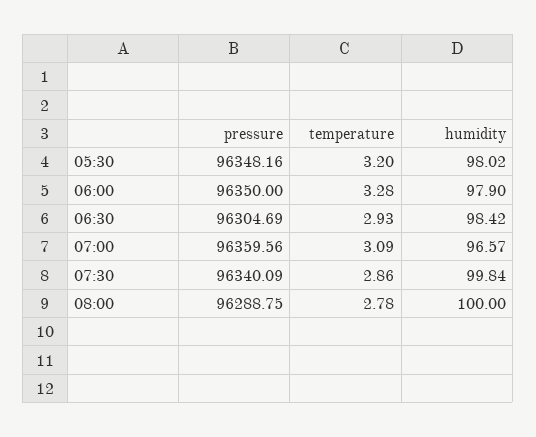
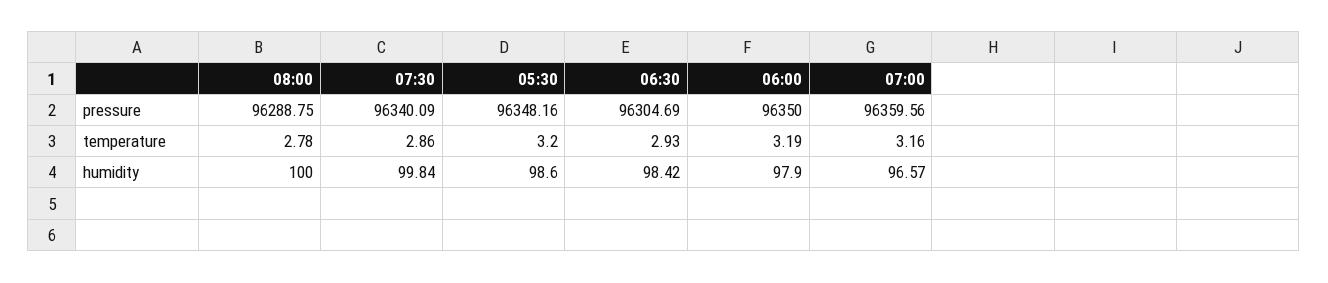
humidity, 05:30: 98.02 -> 98.6
temperature, 06:00: 3.28 -> 3.19
temperature, 07:00: 3.09 -> 3.16

